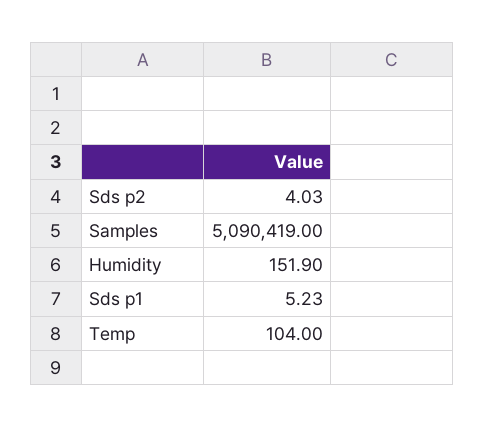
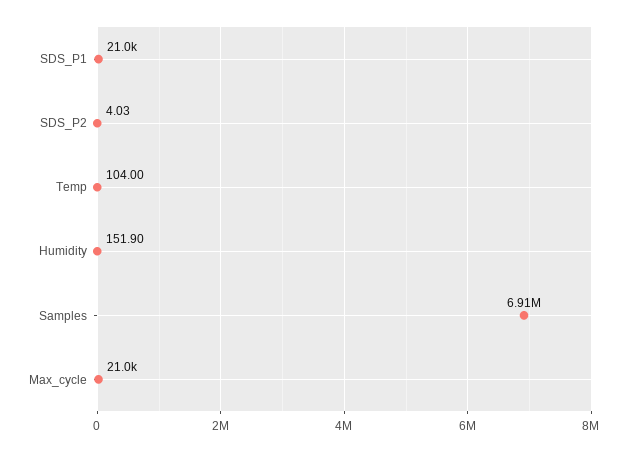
Samples: 5090419 -> 6910000
Sds p1: 5.23 -> 21000
Max_cycle: none -> 21000

